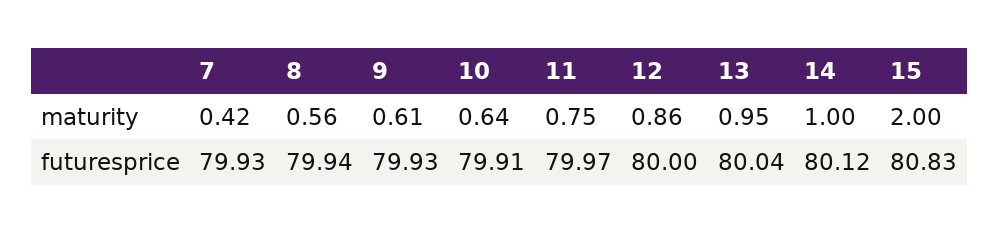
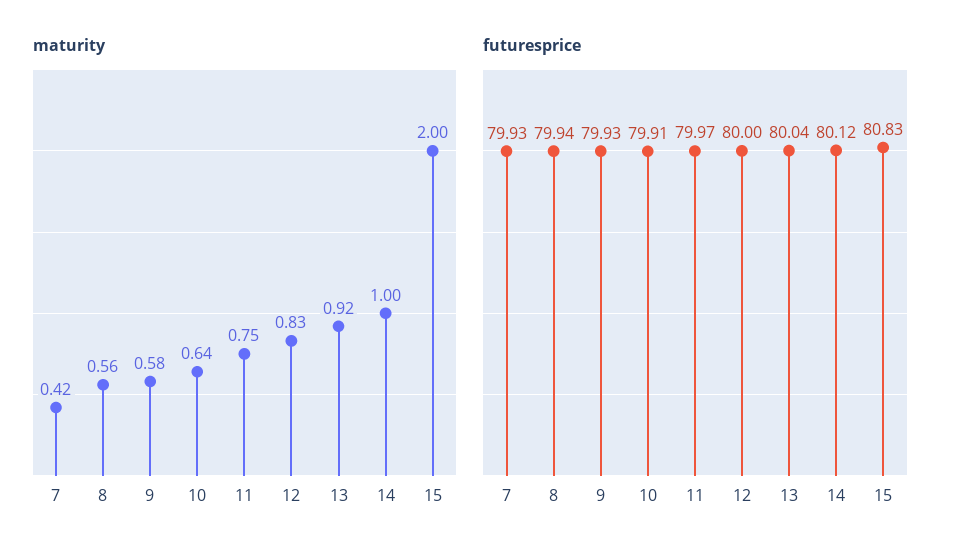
maturity, 9: 0.61 -> 0.58
maturity, 12: 0.86 -> 0.83
maturity, 13: 0.95 -> 0.92

